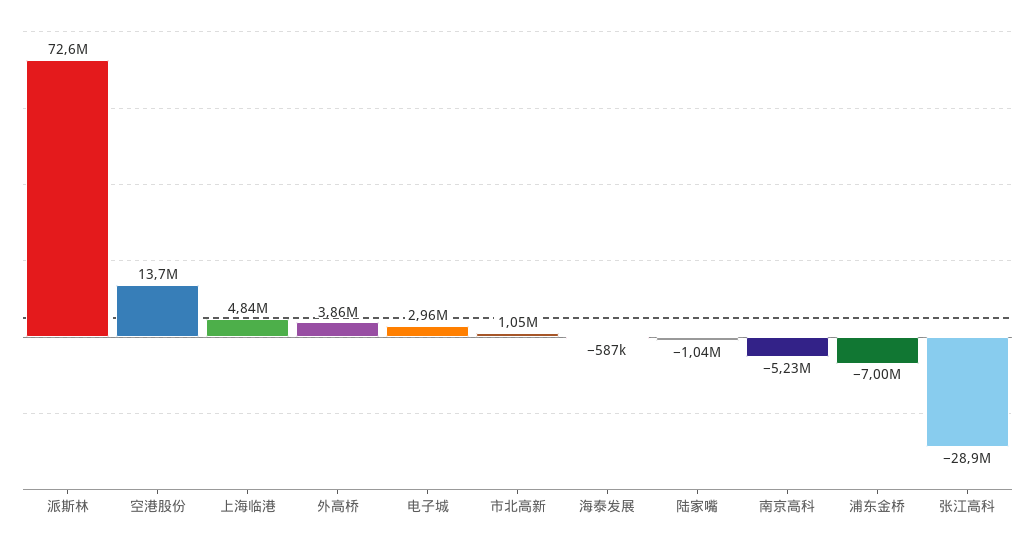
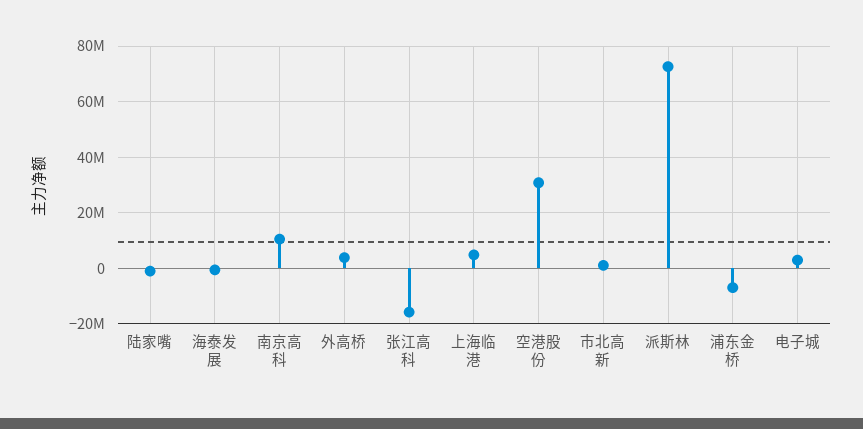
空港股份: 13700000 -> 30000000
南京高科: -5230000 -> 10000000
张江高科: -28900000 -> -15000000

